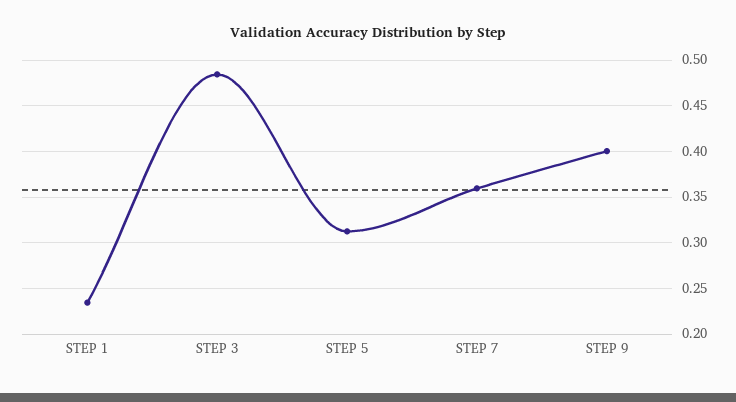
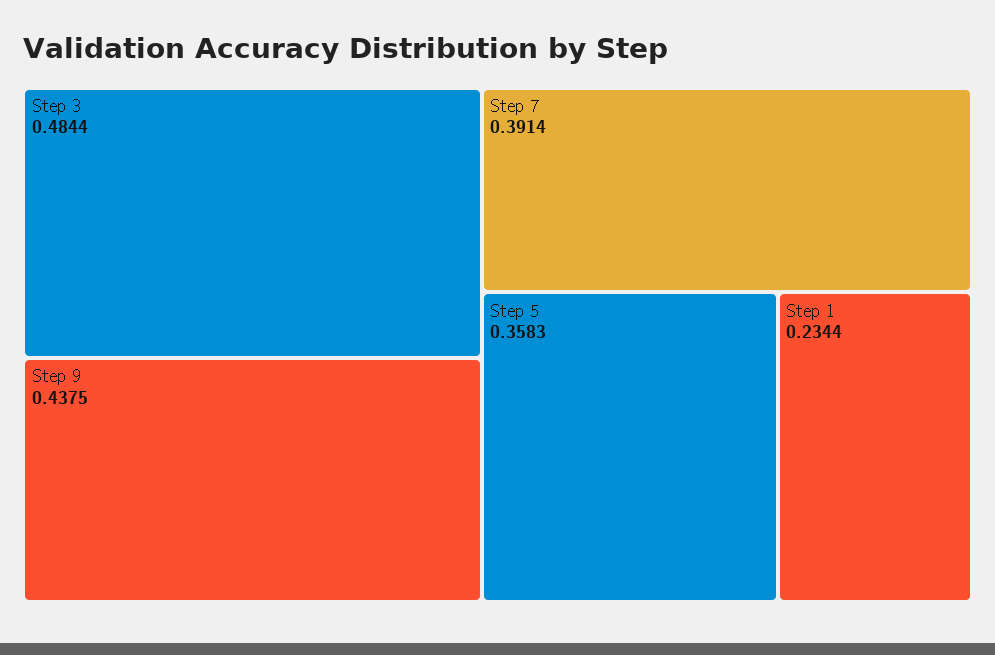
STEP 5: 0.31 -> 0.3583
STEP 7: 0.36 -> 0.3914
STEP 9: 0.4 -> 0.4375

